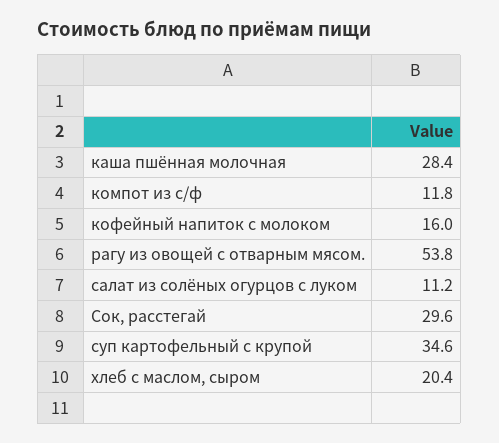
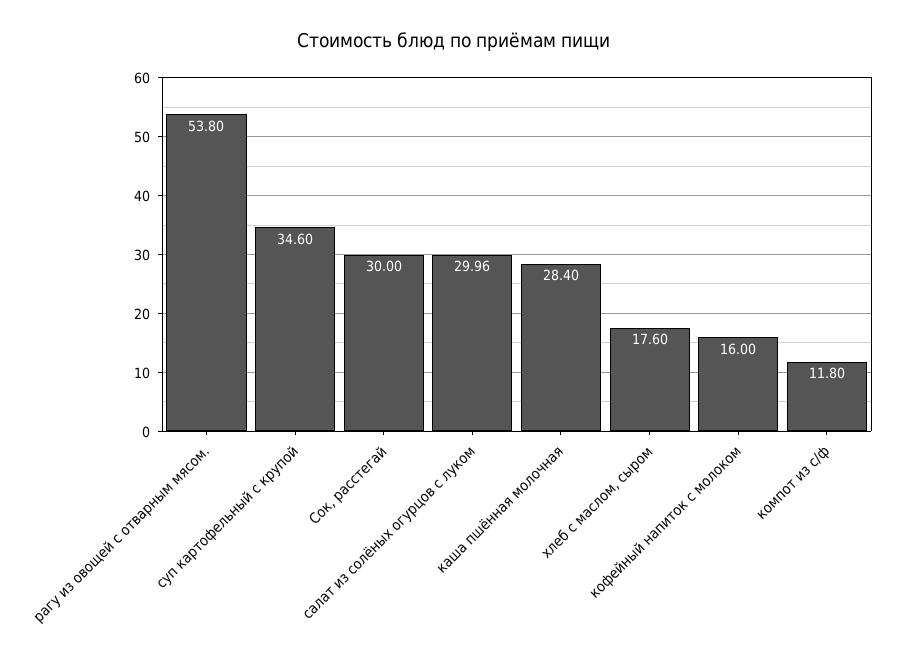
салат из солёных огурцов с луком: 11.2 -> 29.96
Сок, расстегай: 29.6 -> 30
хлеб с маслом, сыром: 20.4 -> 17.6

